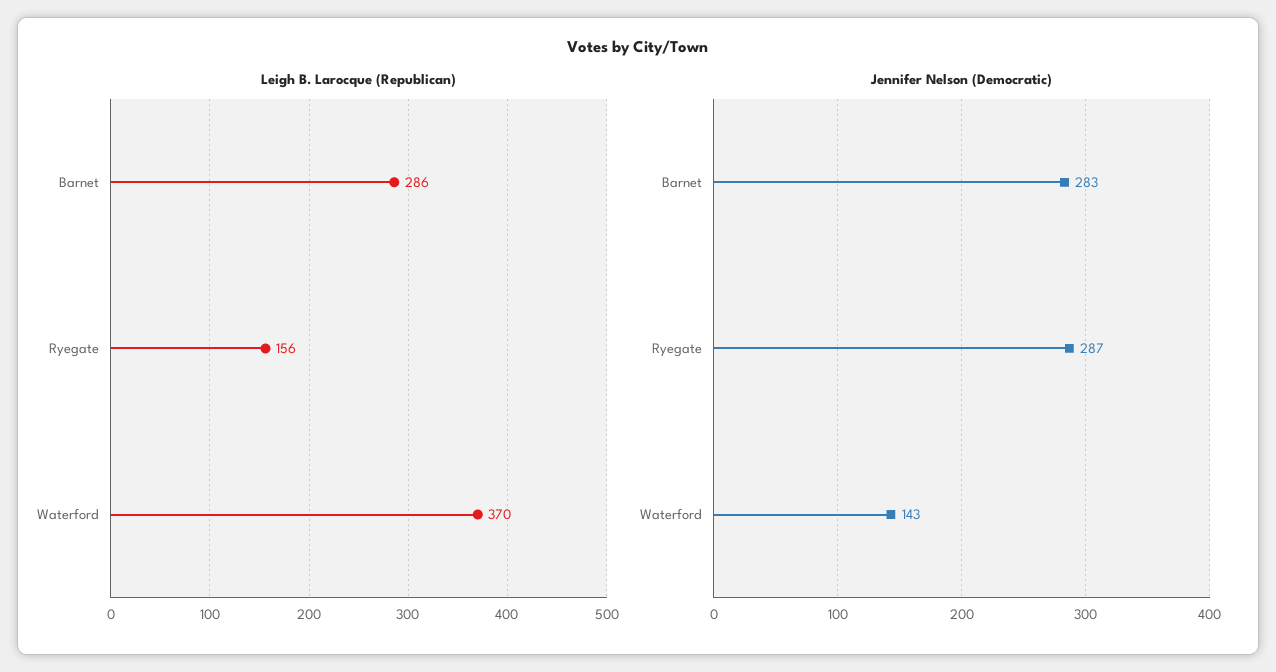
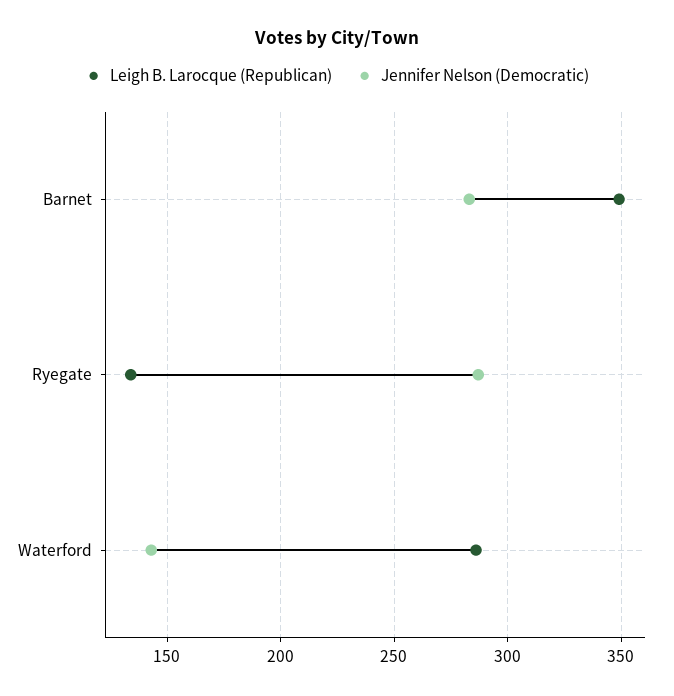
Leigh B. Larocque (Republican), Barnet: 286 -> 350
Leigh B. Larocque (Republican), Ryegate: 156 -> 135
Leigh B. Larocque (Republican), Waterford: 370 -> 285

